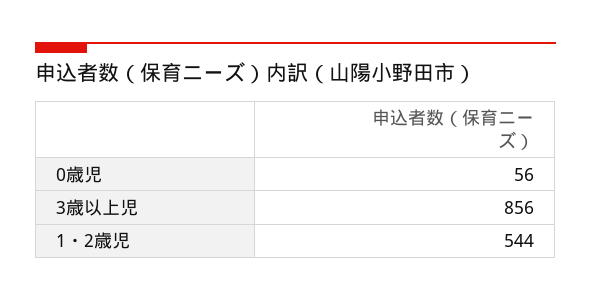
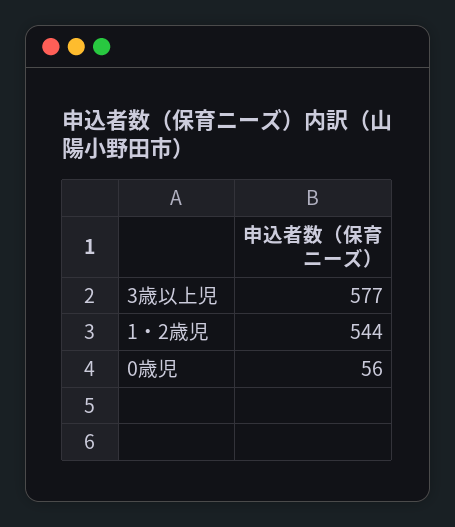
3歳以上児: 856 -> 577

